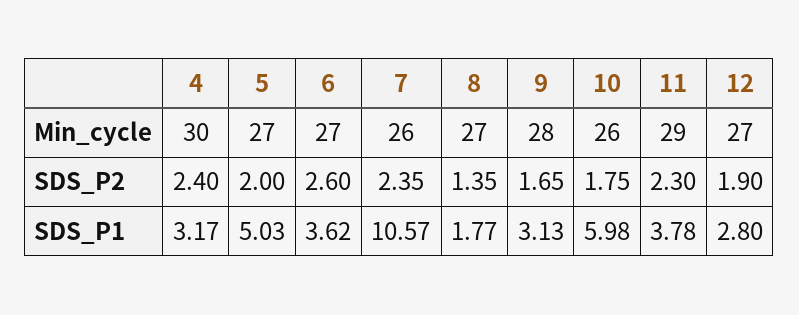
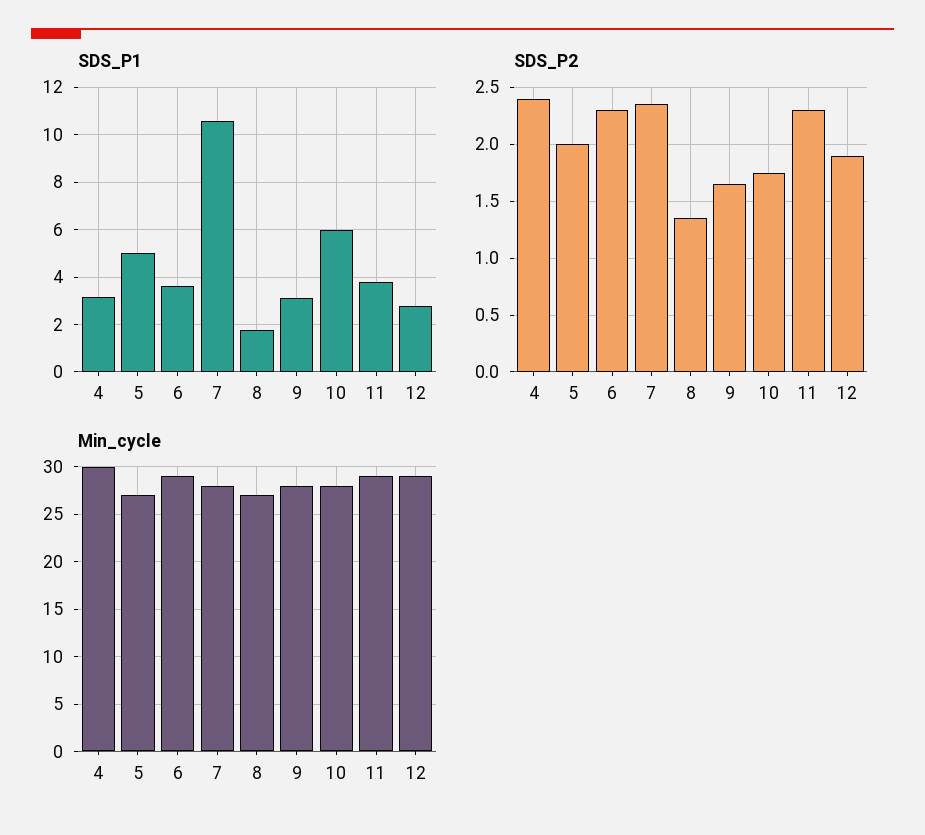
Min_cycle, 6: 27 -> 29
Min_cycle, 7: 26 -> 28
Min_cycle, 10: 26 -> 28
Min_cycle, 12: 27 -> 29
SDS_P2, 6: 2.6 -> 2.3

